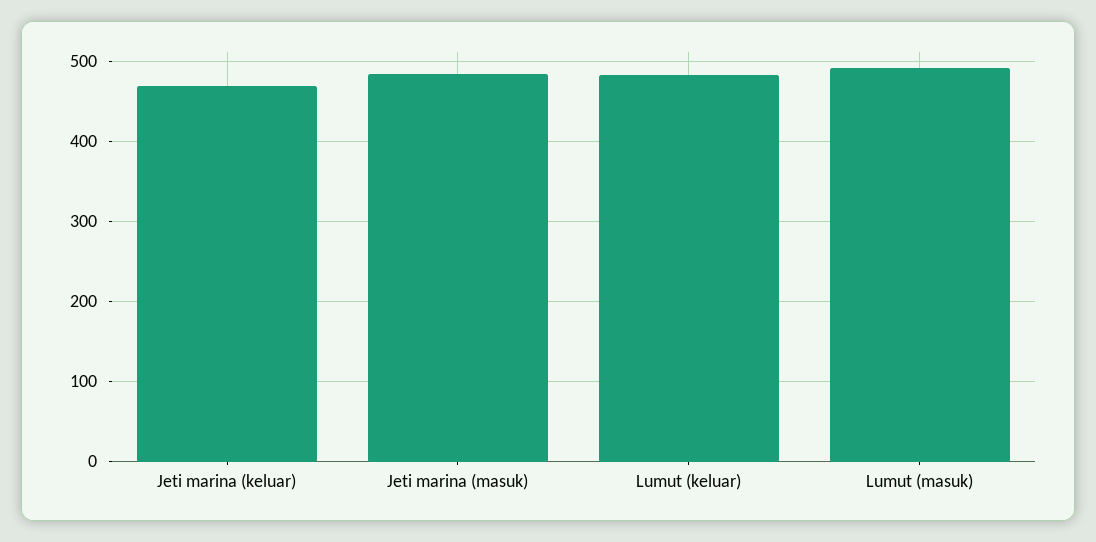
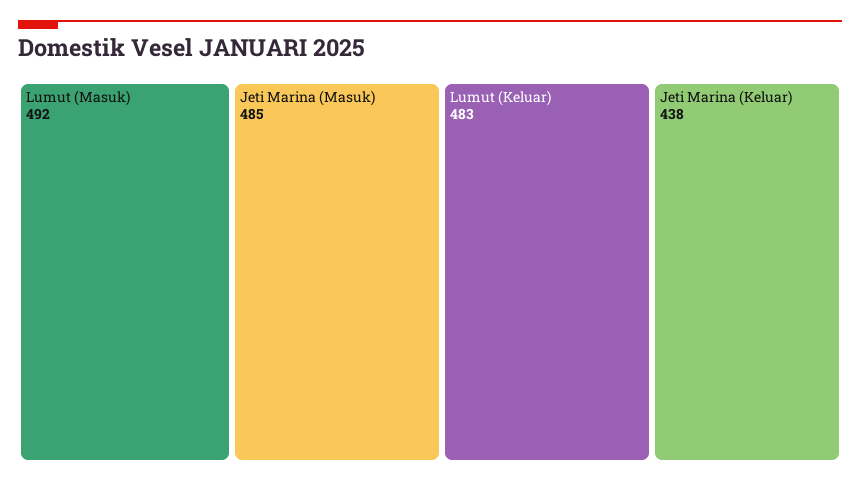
Jeti marina (keluar): 470 -> 438

